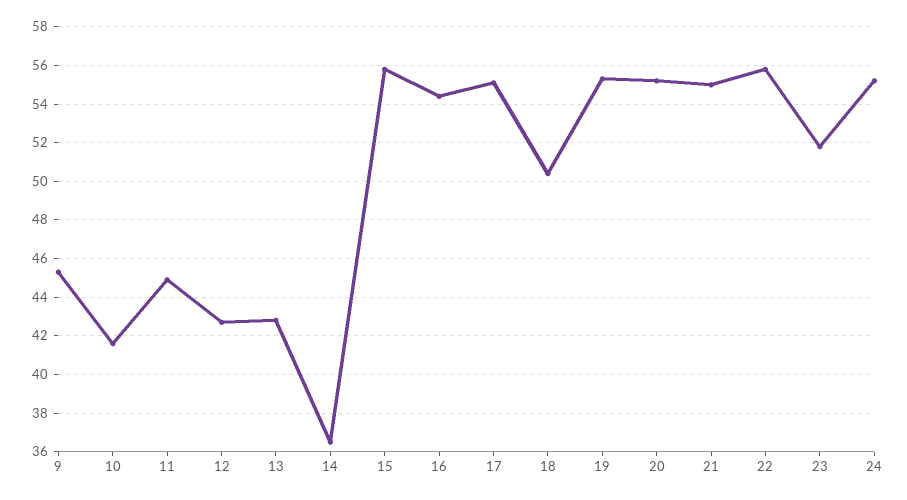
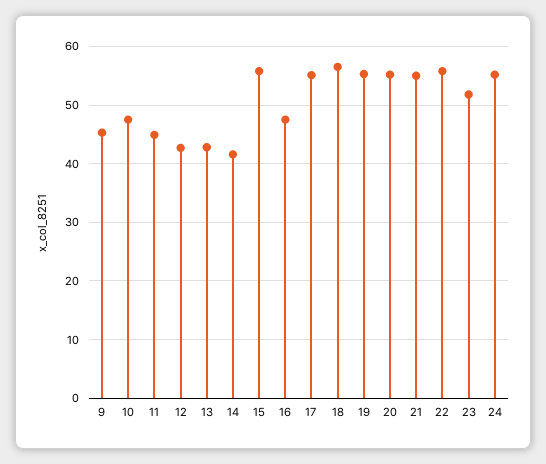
10: 41.5 -> 48
14: 36.5 -> 42
16: 54.5 -> 48
18: 50.5 -> 56

